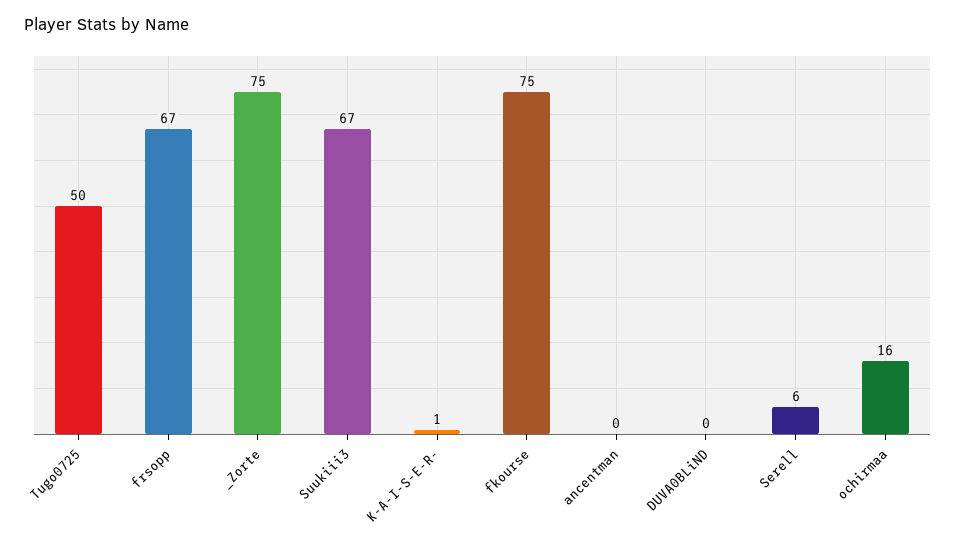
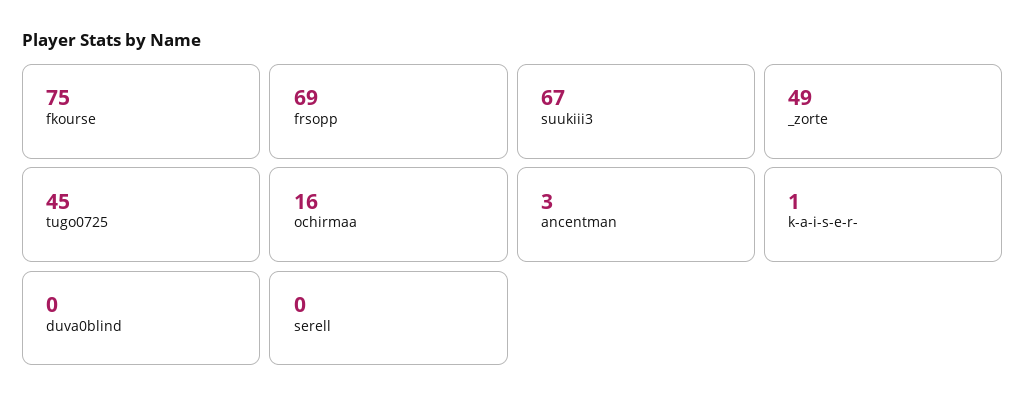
Tugo0725: 50 -> 45
frsopp: 67 -> 69
_Zorte: 75 -> 49
ancentman: 0 -> 3
Serell: 6 -> 0

